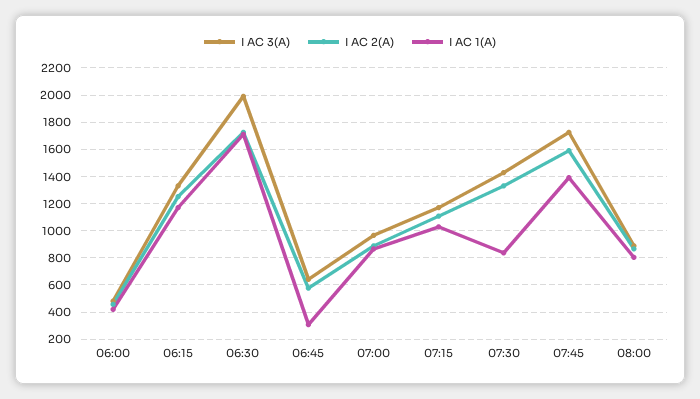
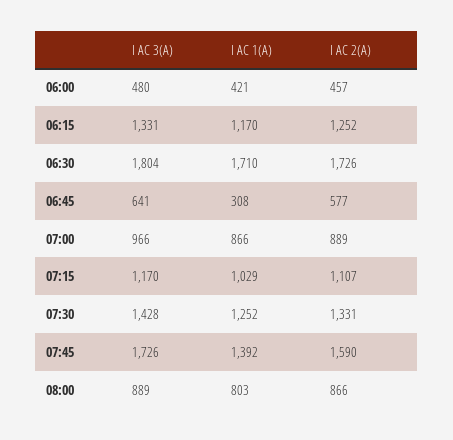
I AC 3(A), 06:30: 2000 -> 1804
I AC 1(A), 07:30: 850 -> 1252

